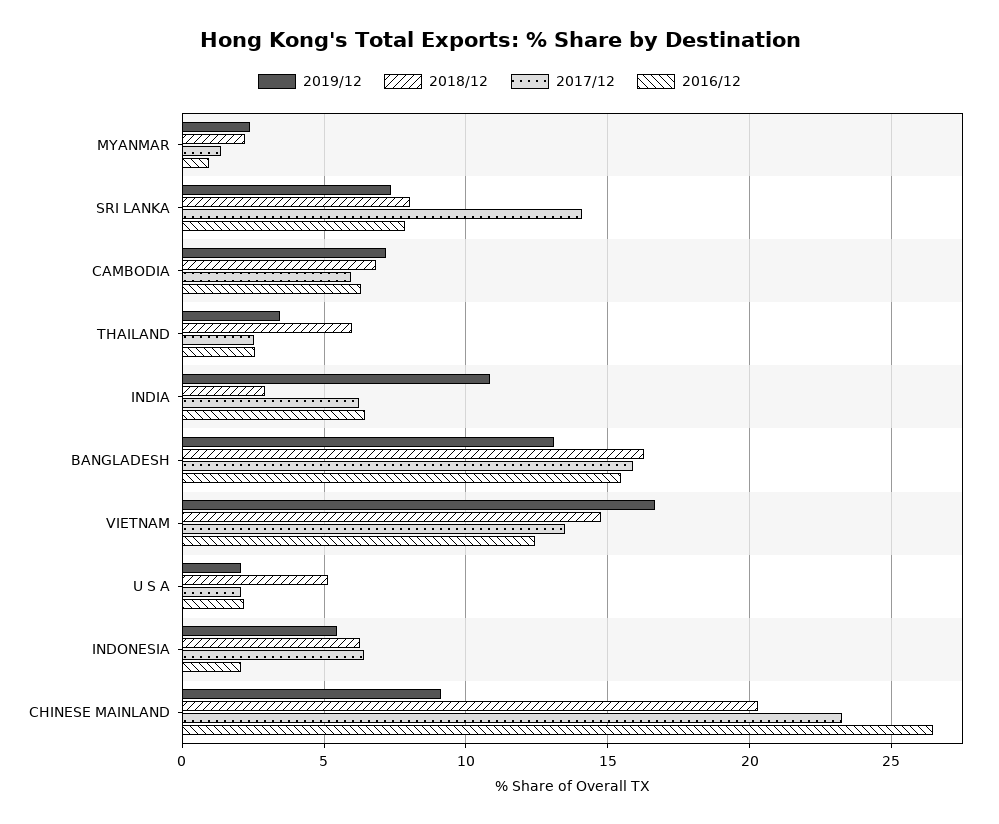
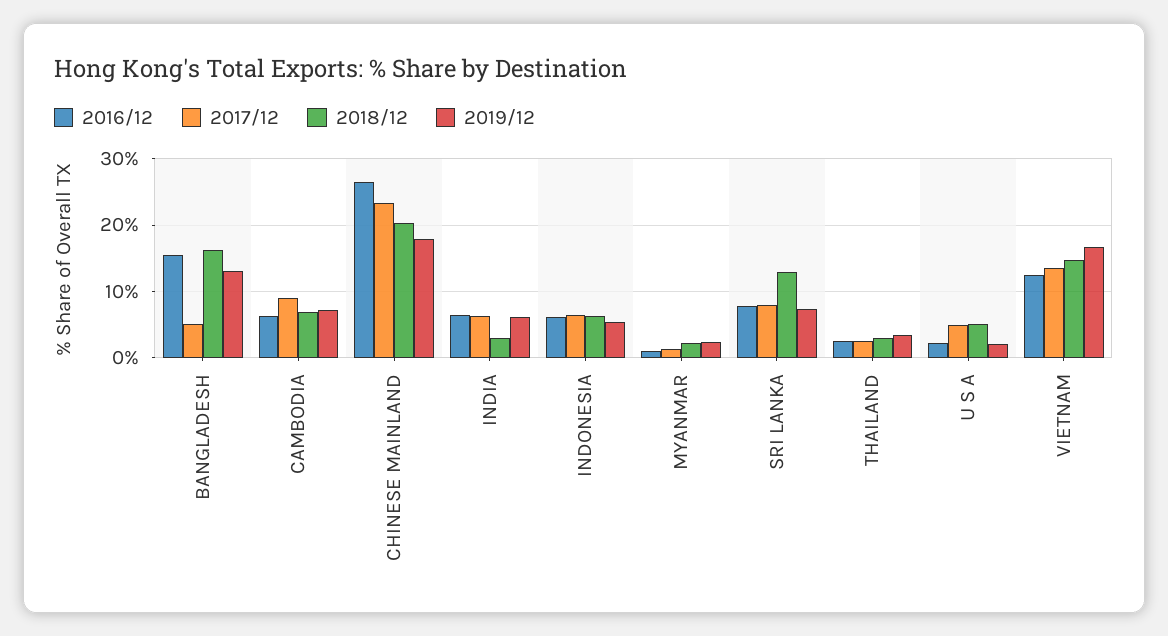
2018/12, SRI LANKA: 8 -> 13
2017/12, SRI LANKA: 14 -> 8
2017/12, CAMBODIA: 6 -> 9
2018/12, THAILAND: 6 -> 3
2019/12, INDIA: 11 -> 6
2017/12, BANGLADESH: 16 -> 5
2017/12, U S A: 2 -> 5
2016/12, INDONESIA: 2 -> 6
2019/12, CHINESE MAINLAND: 9 -> 18

